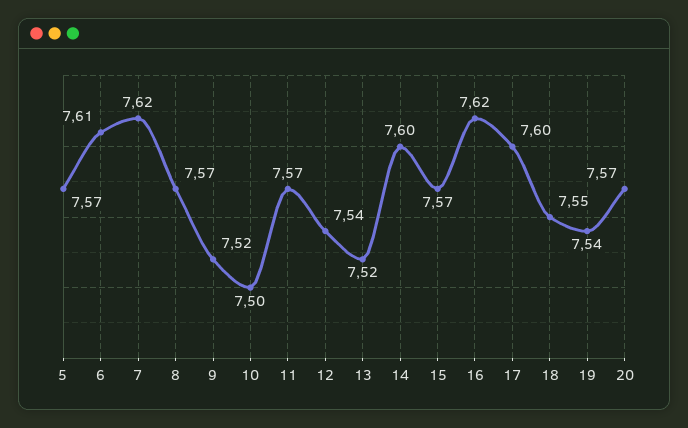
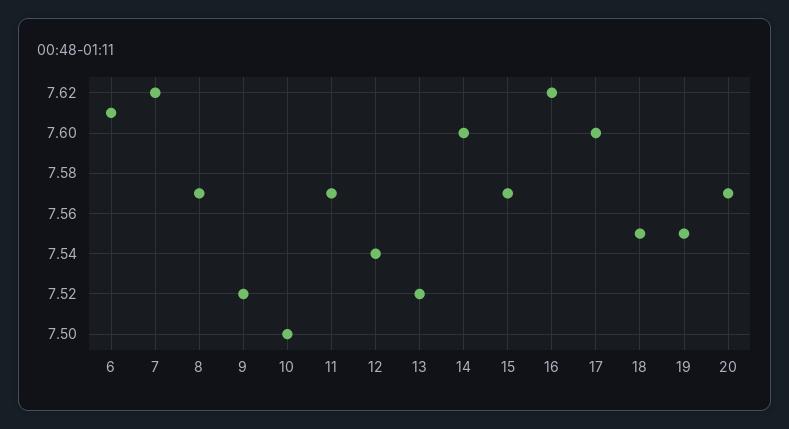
5: 7.57 -> none
19: 7.54 -> 7.55

